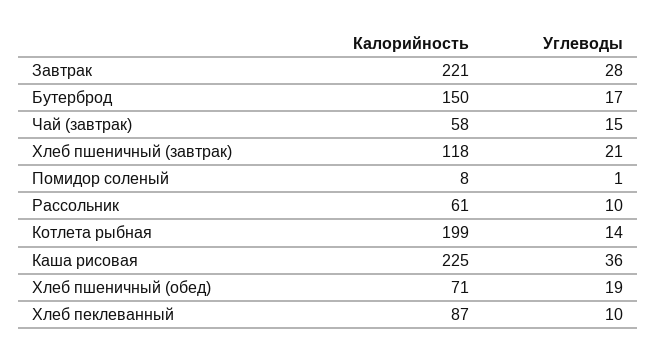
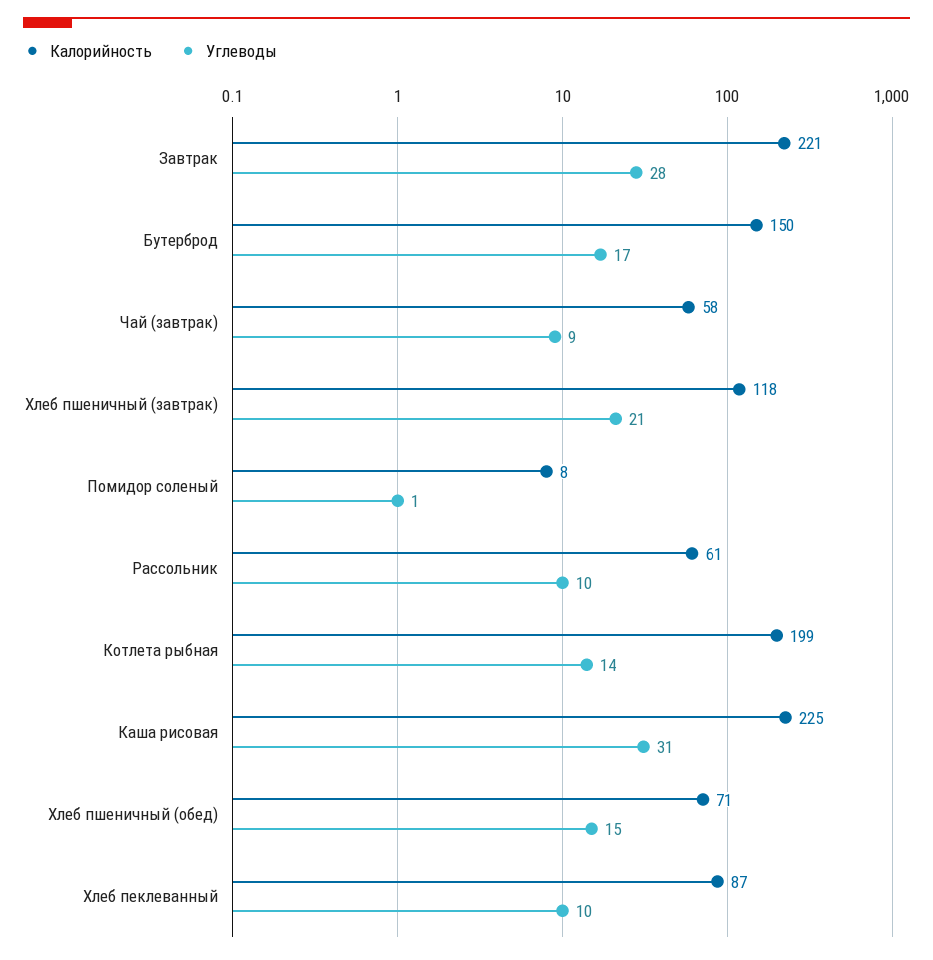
Углеводы, Чай (завтрак): 15 -> 9
Углеводы, Каша рисовая: 36 -> 31
Углеводы, Хлеб пшеничный (обед): 19 -> 15

